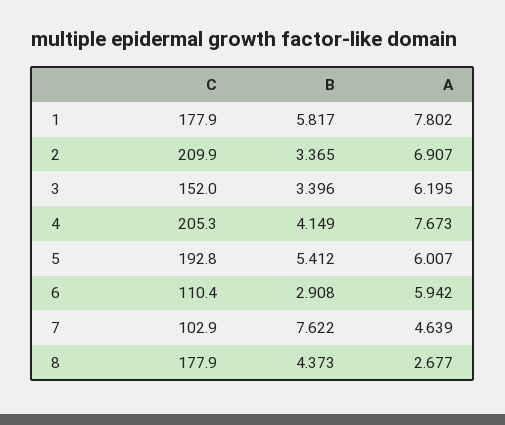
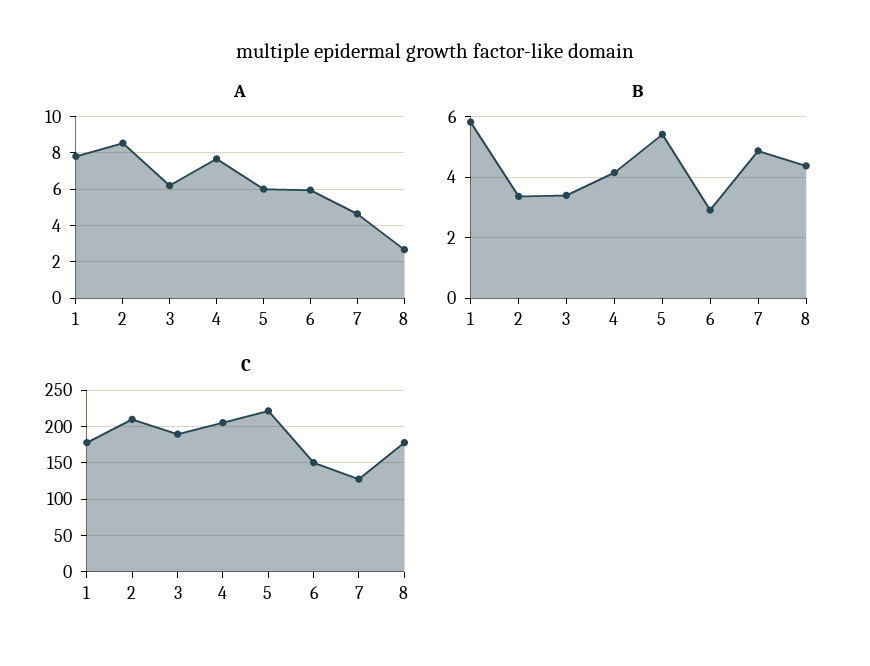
A, 2: 6.907 -> 8.5
C, 3: 152 -> 190
C, 5: 192.8 -> 220
C, 6: 110.4 -> 150
C, 7: 102.9 -> 130
B, 7: 7.622 -> 4.8

